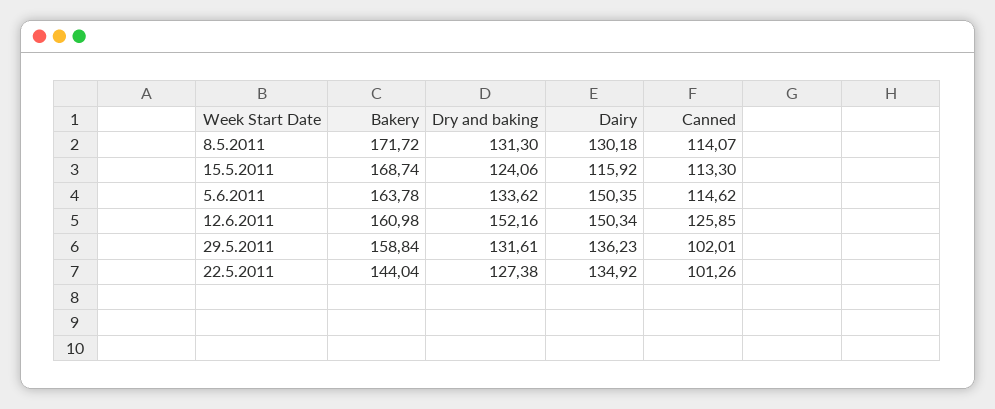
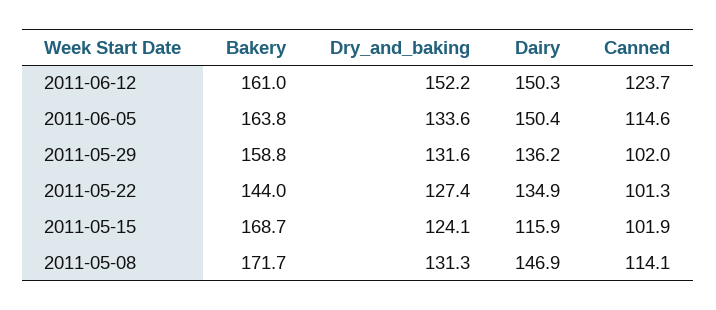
Dairy, 8.5.2011: 130.18 -> 146.9
Canned, 15.5.2011: 113.3 -> 101.9
Canned, 12.6.2011: 125.85 -> 123.7

